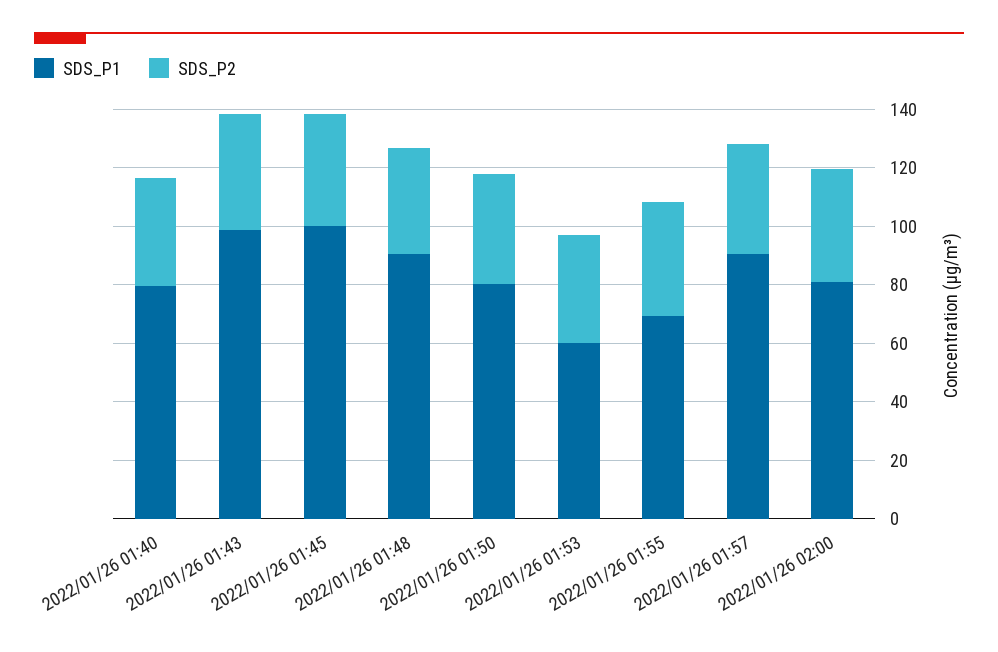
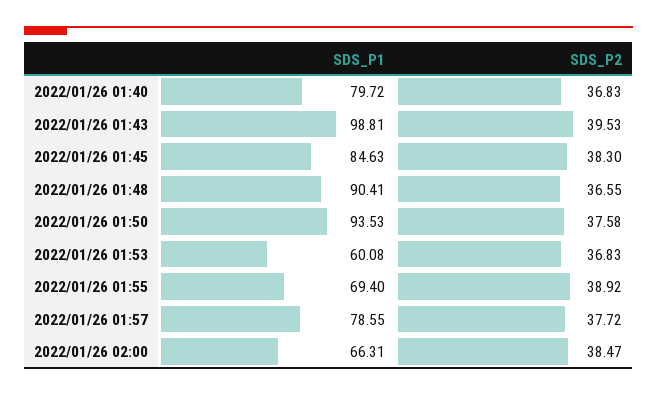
SDS_P1, 2022/01/26 01:45: 100 -> 84.63
SDS_P1, 2022/01/26 01:50: 80 -> 93.53
SDS_P1, 2022/01/26 01:57: 90 -> 78.55
SDS_P1, 2022/01/26 02:00: 80 -> 66.31

